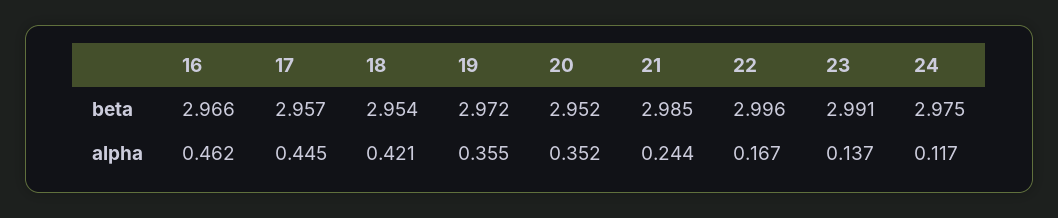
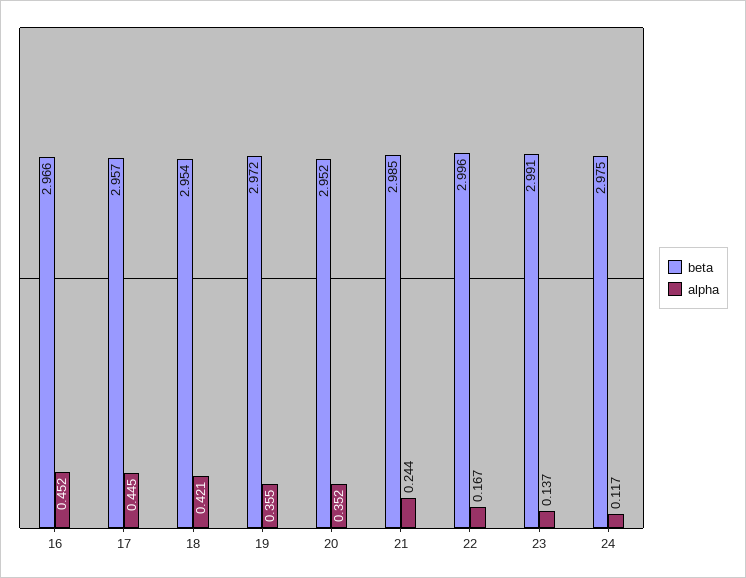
alpha, 16: 0.462 -> 0.452

